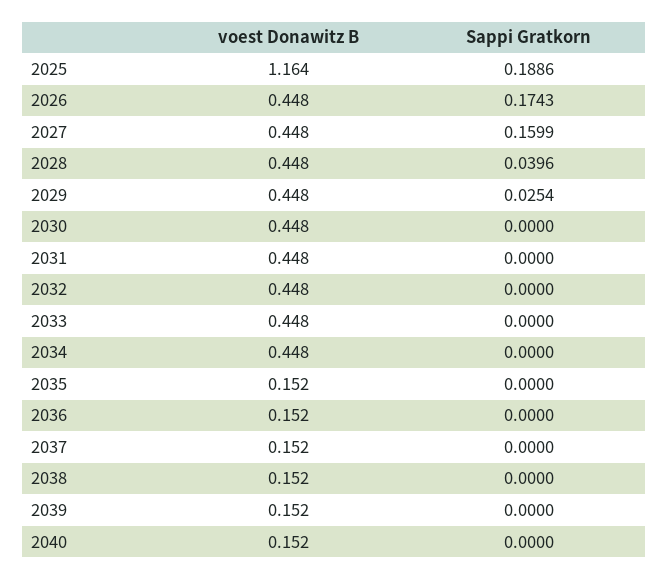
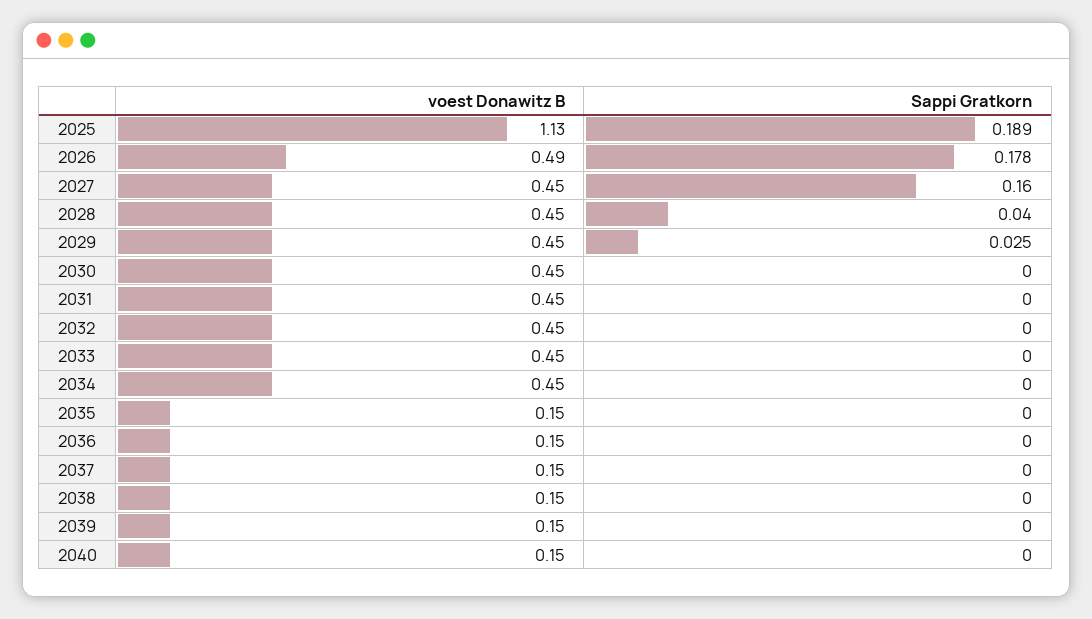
voest Donawitz B, 2025: 1.164 -> 1.13
voest Donawitz B, 2026: 0.448 -> 0.49
Sappi Gratkorn, 2026: 0.1743 -> 0.178

